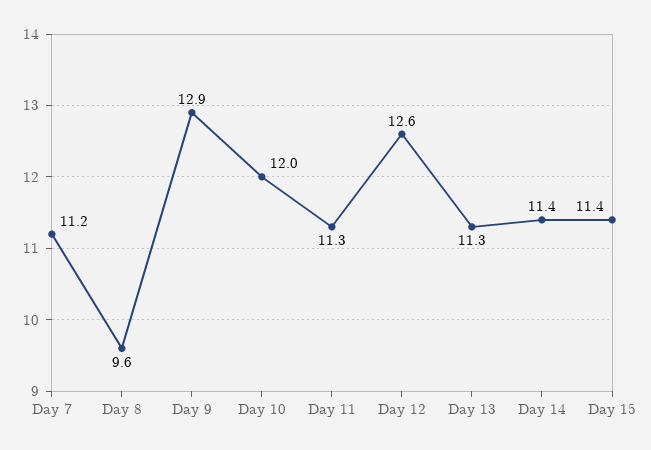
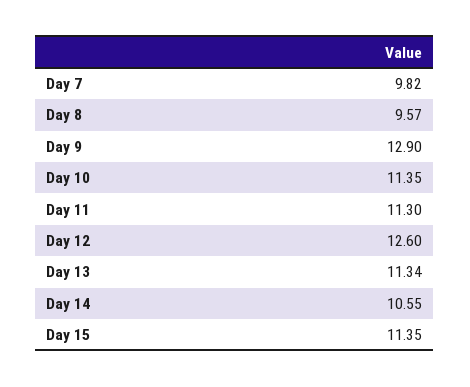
Day 7: 11.2 -> 9.82
Day 10: 12 -> 11.35
Day 14: 11.4 -> 10.55

